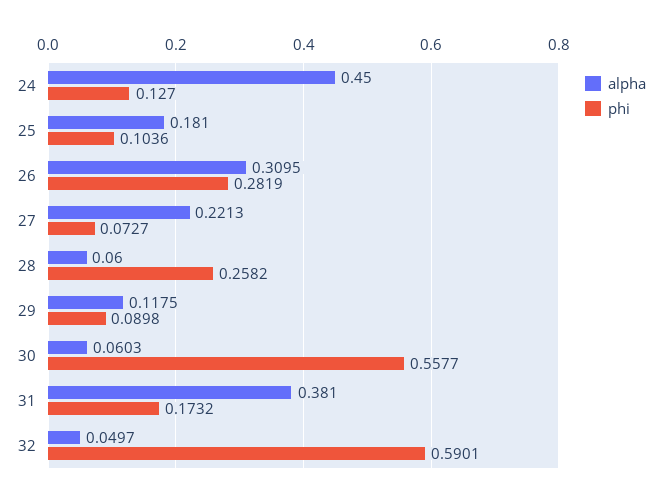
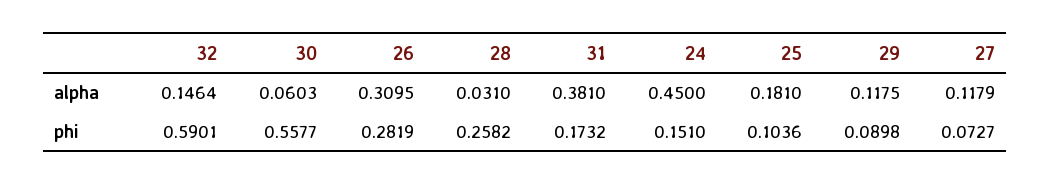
phi, 24: 0.127 -> 0.151
alpha, 27: 0.2213 -> 0.1179
alpha, 28: 0.06 -> 0.031
alpha, 32: 0.0497 -> 0.1464

